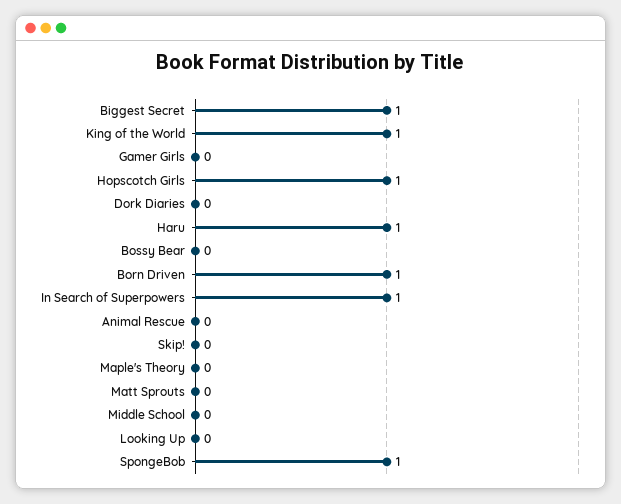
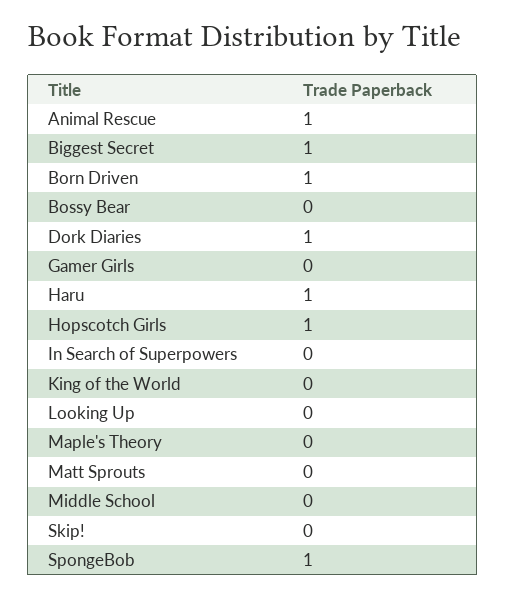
King of the World: 1 -> 0
Dork Diaries: 0 -> 1
In Search of Superpowers: 1 -> 0
Animal Rescue: 0 -> 1

